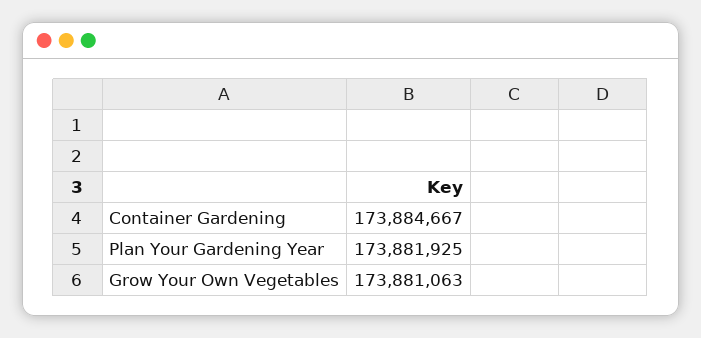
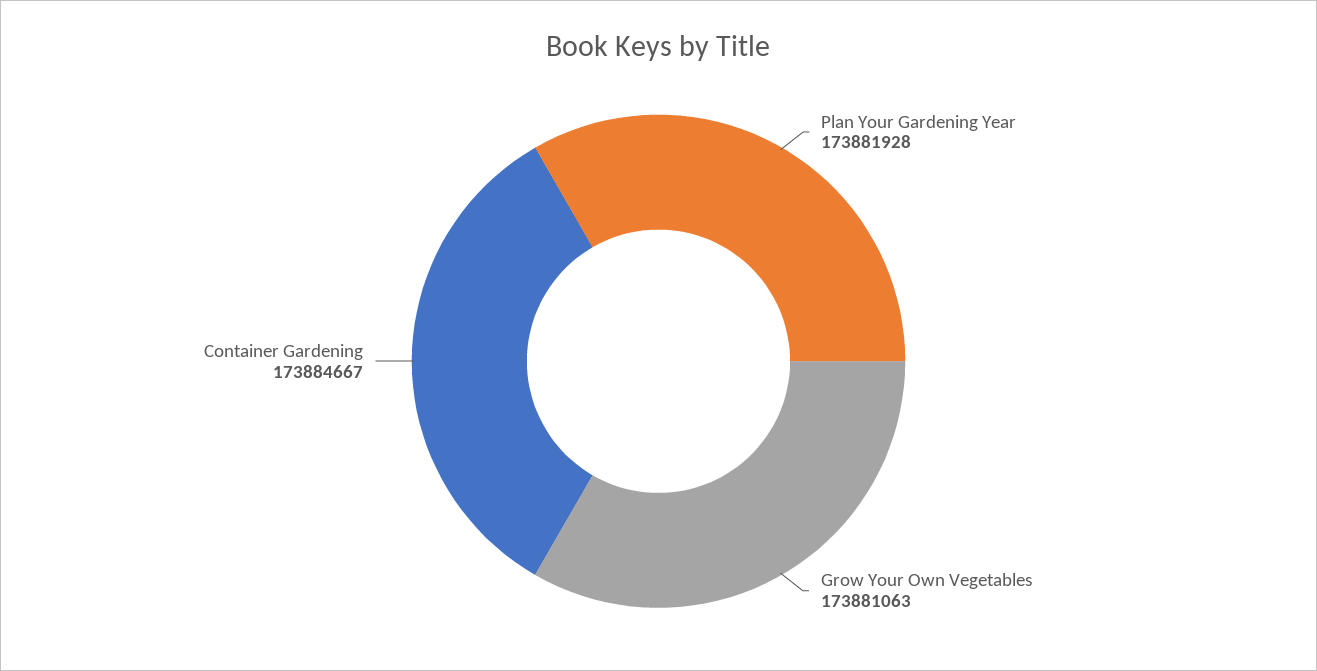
Plan Your Gardening Year: 173881925 -> 173881928

